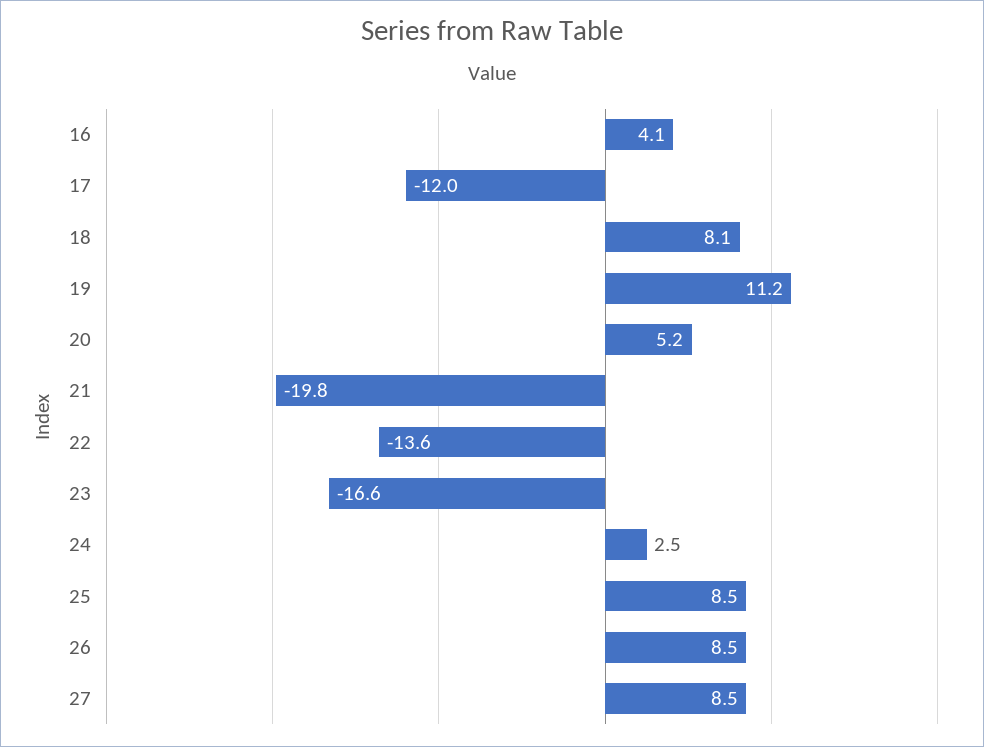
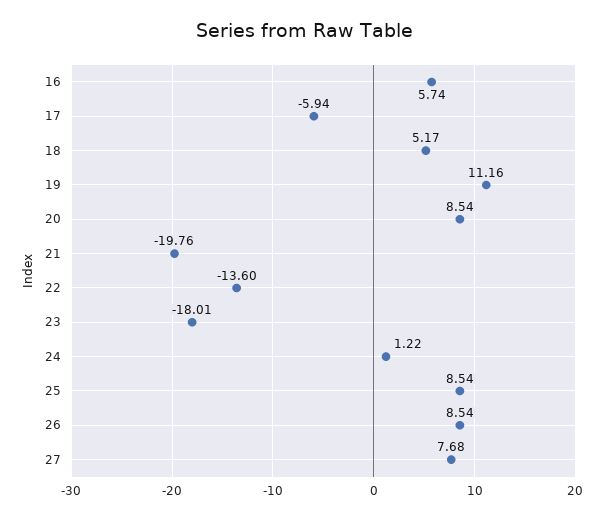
16: 4.1 -> 5.74
17: -12 -> -5.94
18: 8.1 -> 5.17
20: 5.2 -> 8.54
23: -16.6 -> -18.01
24: 2.5 -> 1.22
27: 8.5 -> 7.68

